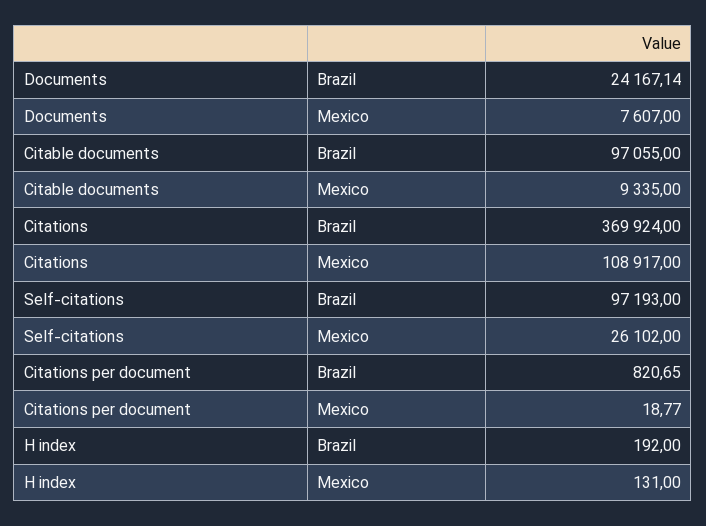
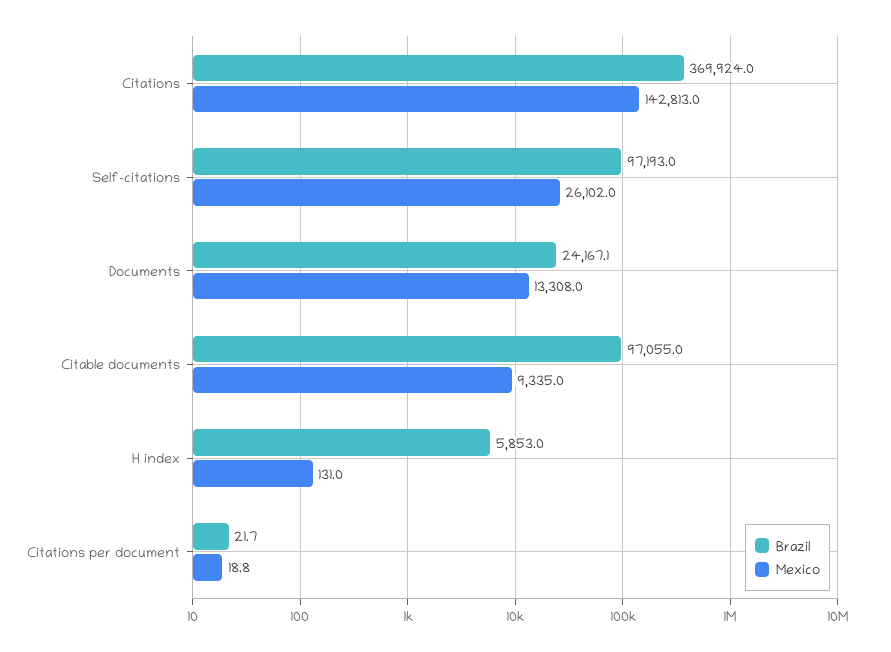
Mexico, Documents: 7607 -> 13308
Mexico, Citations: 108917 -> 142813
Brazil, Citations per document: 820.65 -> 21.7
Brazil, H index: 192 -> 5853

